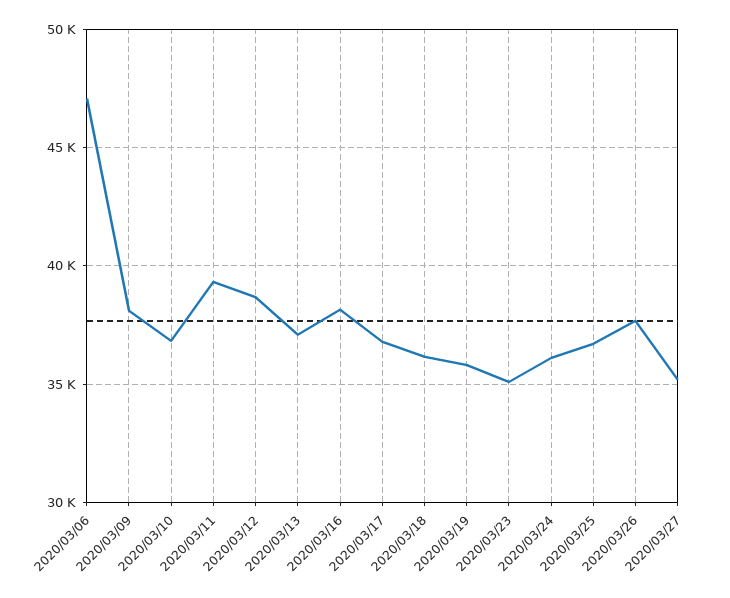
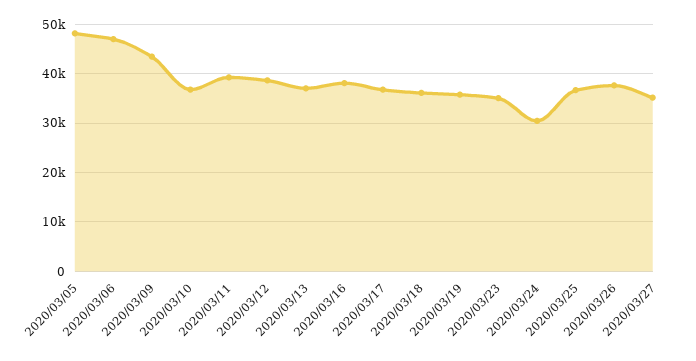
2020/03/09: 38000 -> 44000
2020/03/24: 36000 -> 30000
2020/03/05: none -> 48000

